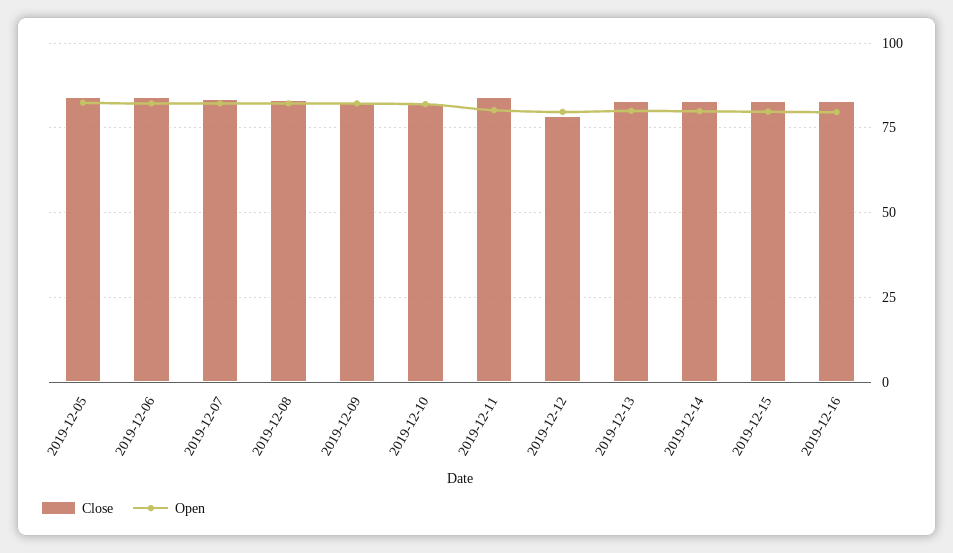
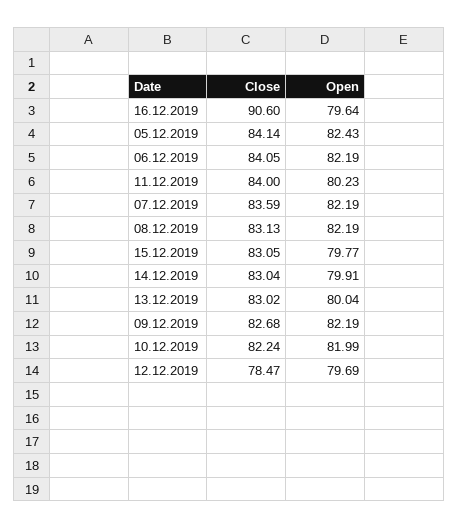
Close, 2019-12-16: 82.5 -> 90.6

